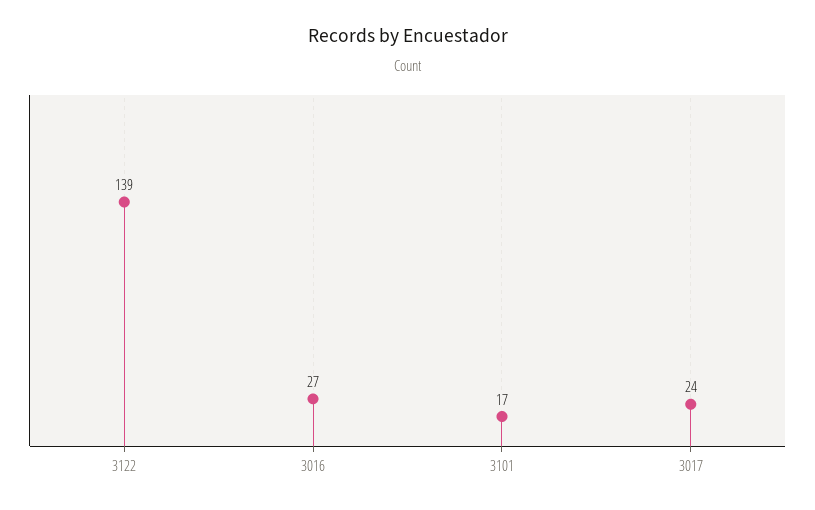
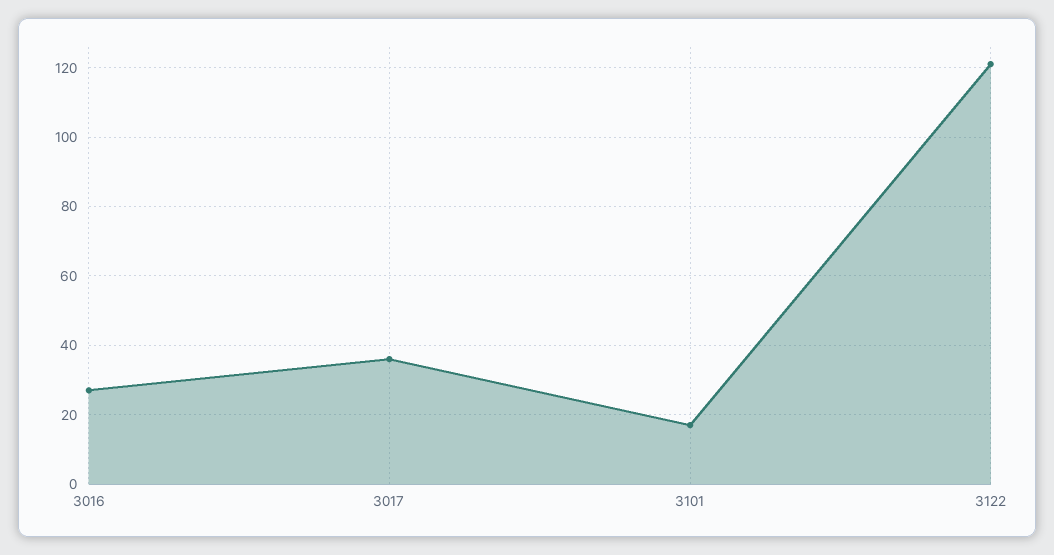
3122: 139 -> 120
3017: 24 -> 35

